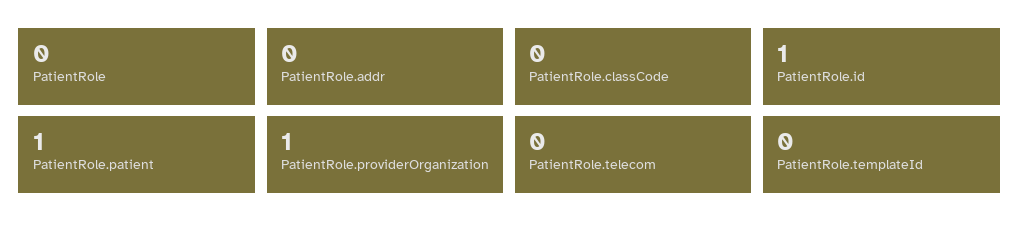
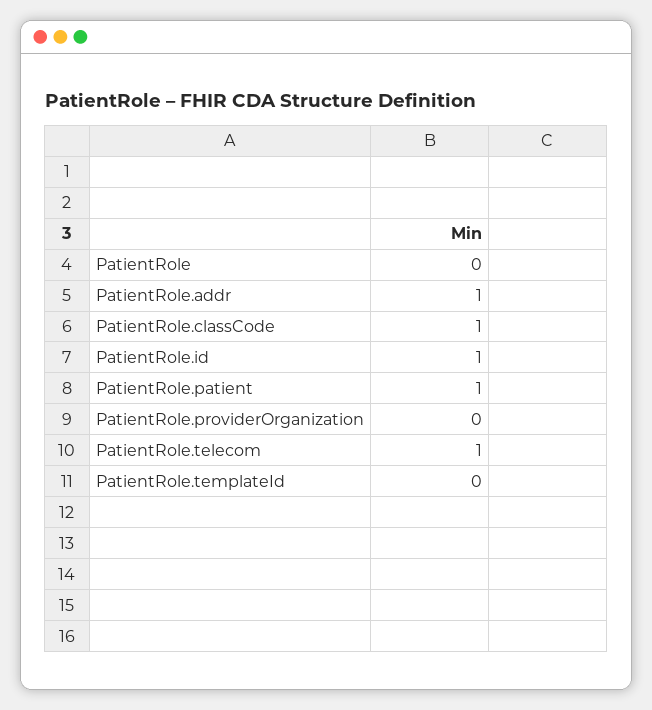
PatientRole.addr: 0 -> 1
PatientRole.classCode: 0 -> 1
PatientRole.providerOrganization: 1 -> 0
PatientRole.telecom: 0 -> 1

